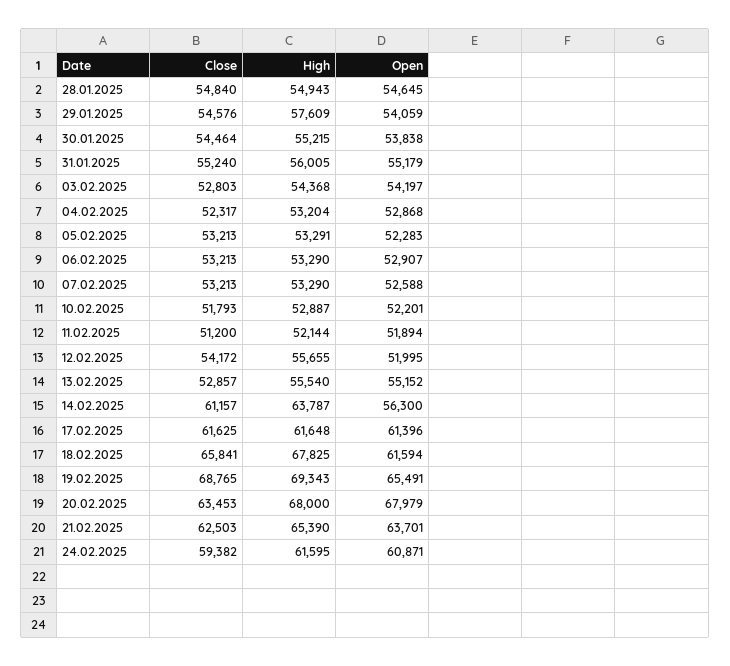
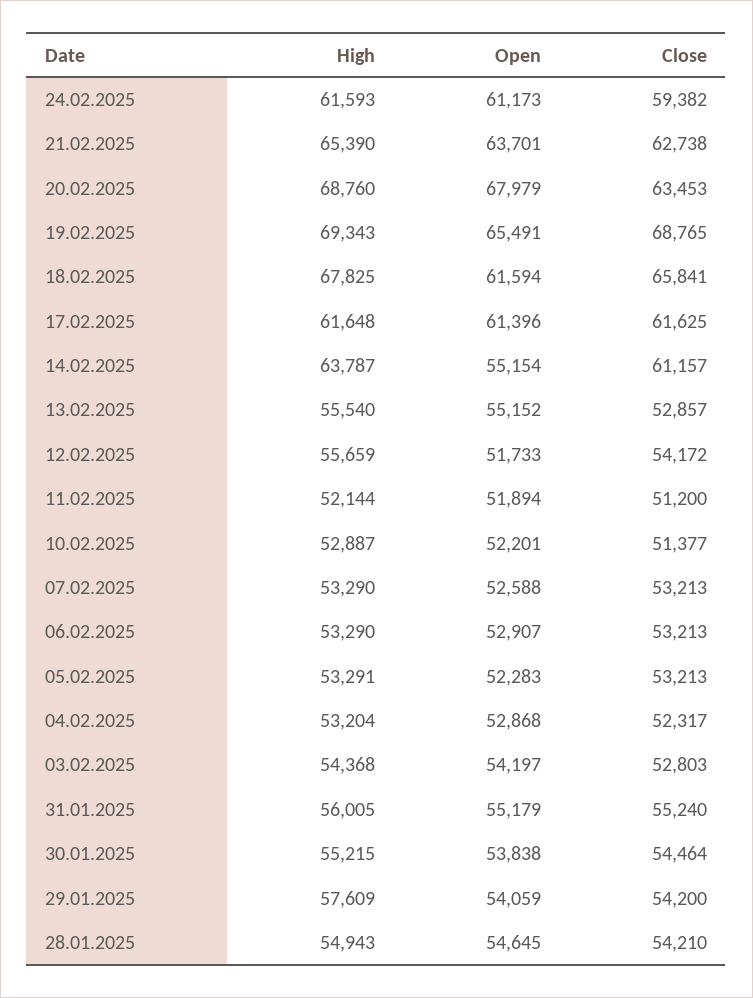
Close, 28.01.2025: 54840 -> 54210
Close, 29.01.2025: 54576 -> 54200
Close, 10.02.2025: 51793 -> 51377
High, 12.02.2025: 55655 -> 55659
Open, 12.02.2025: 51995 -> 51733
Open, 14.02.2025: 56300 -> 55154
High, 20.02.2025: 68000 -> 68760
Close, 21.02.2025: 62503 -> 62738
High, 24.02.2025: 61595 -> 61593
Open, 24.02.2025: 60871 -> 61173

